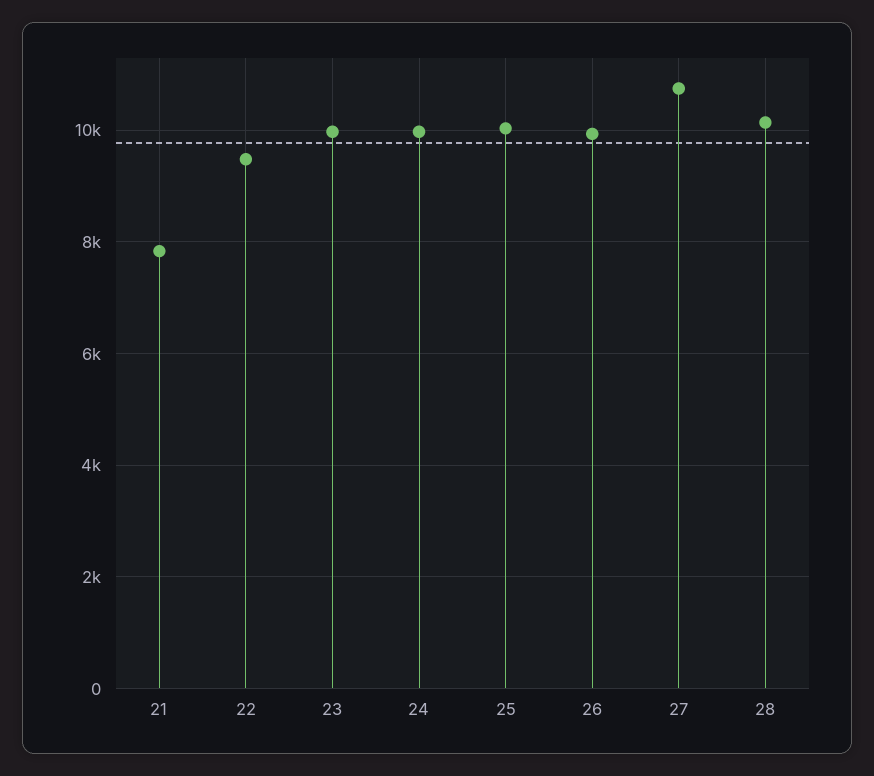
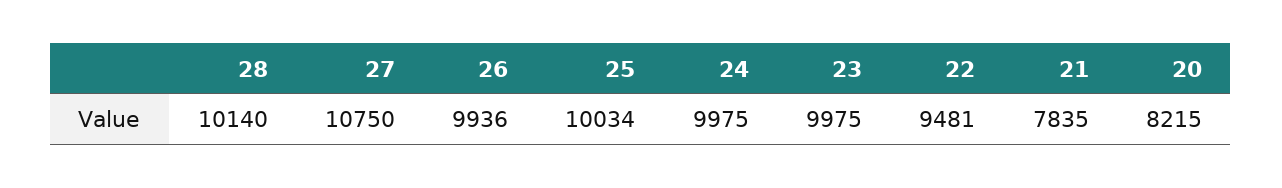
20: none -> 8215

